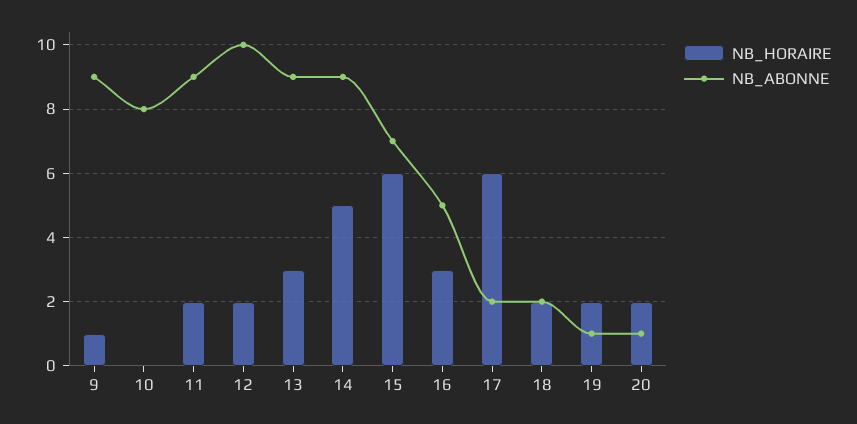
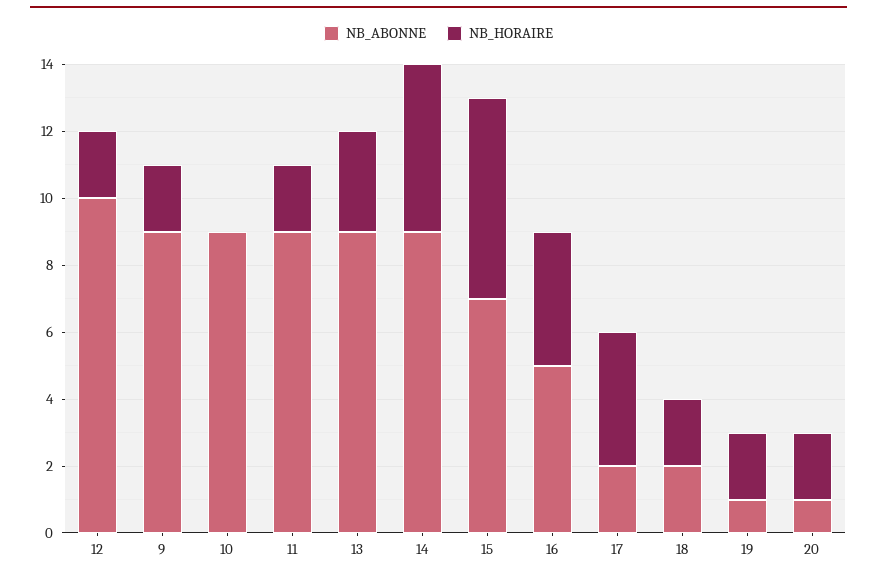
NB_HORAIRE, 9: 1 -> 2
NB_ABONNE, 10: 8 -> 9
NB_HORAIRE, 16: 3 -> 4
NB_HORAIRE, 17: 6 -> 4

